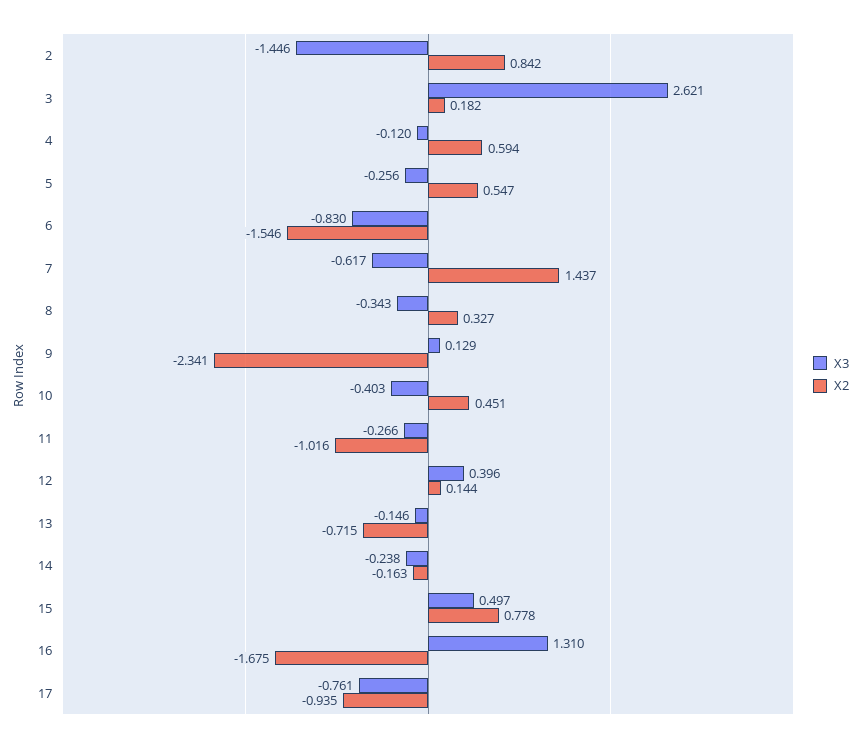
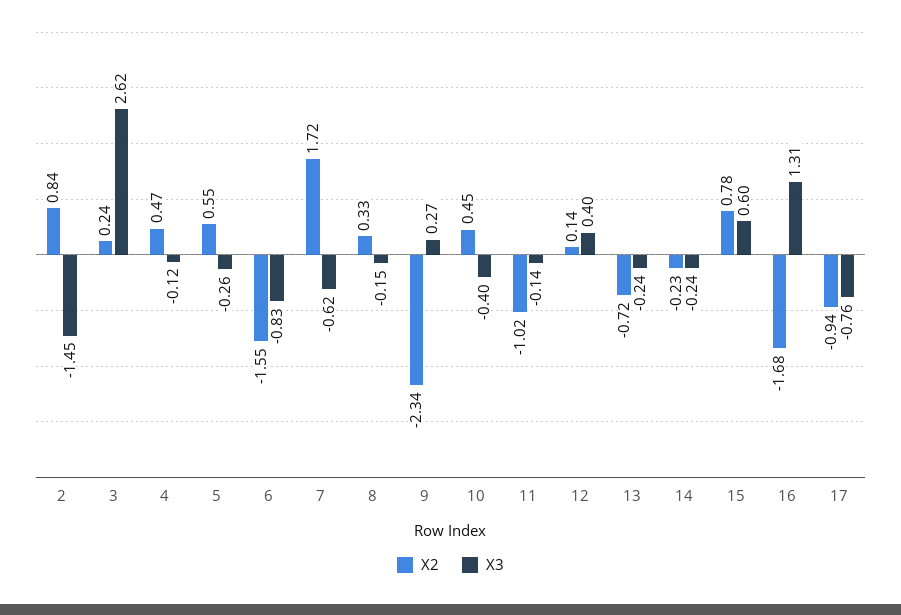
X2, 3: 0.182 -> 0.24
X2, 4: 0.594 -> 0.47
X2, 7: 1.437 -> 1.72
X3, 8: -0.343 -> -0.15
X3, 9: 0.129 -> 0.27
X3, 11: -0.266 -> -0.14
X3, 13: -0.146 -> -0.24
X2, 14: -0.163 -> -0.23
X3, 15: 0.497 -> 0.6

